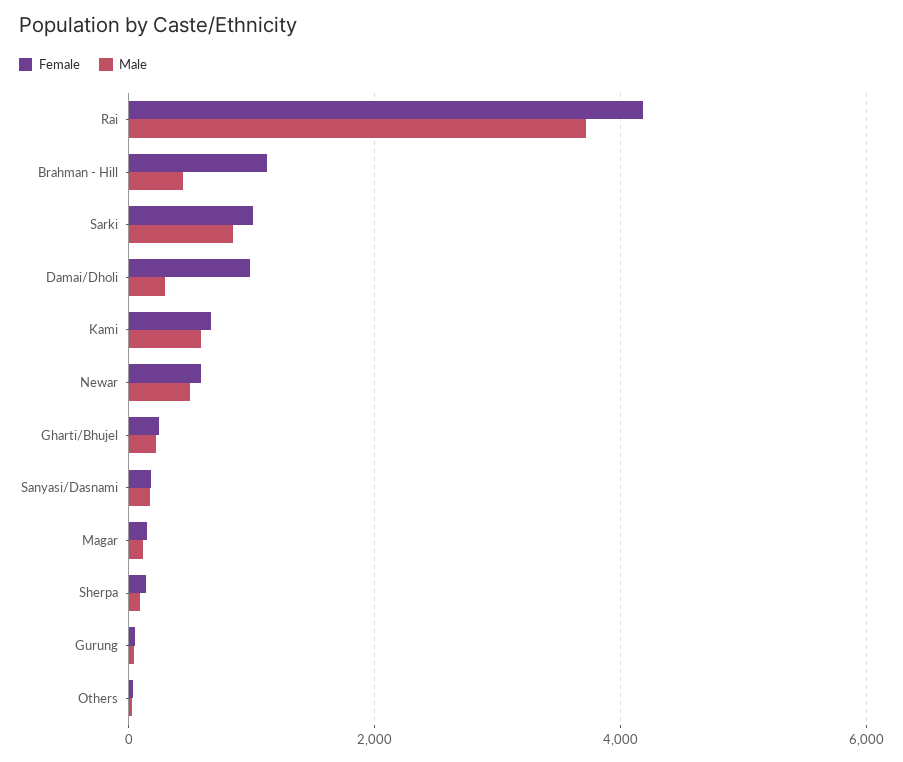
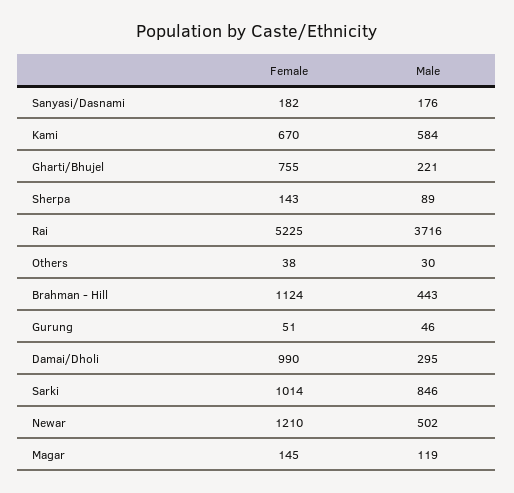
Female, Rai: 4200 -> 5225
Female, Newar: 600 -> 1210
Female, Gharti/Bhujel: 200 -> 755

